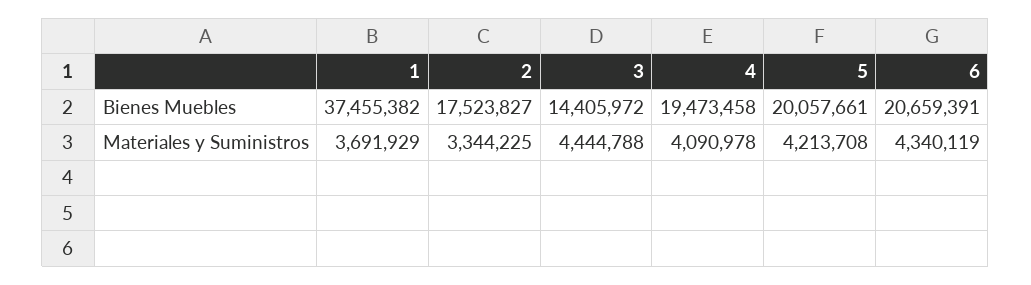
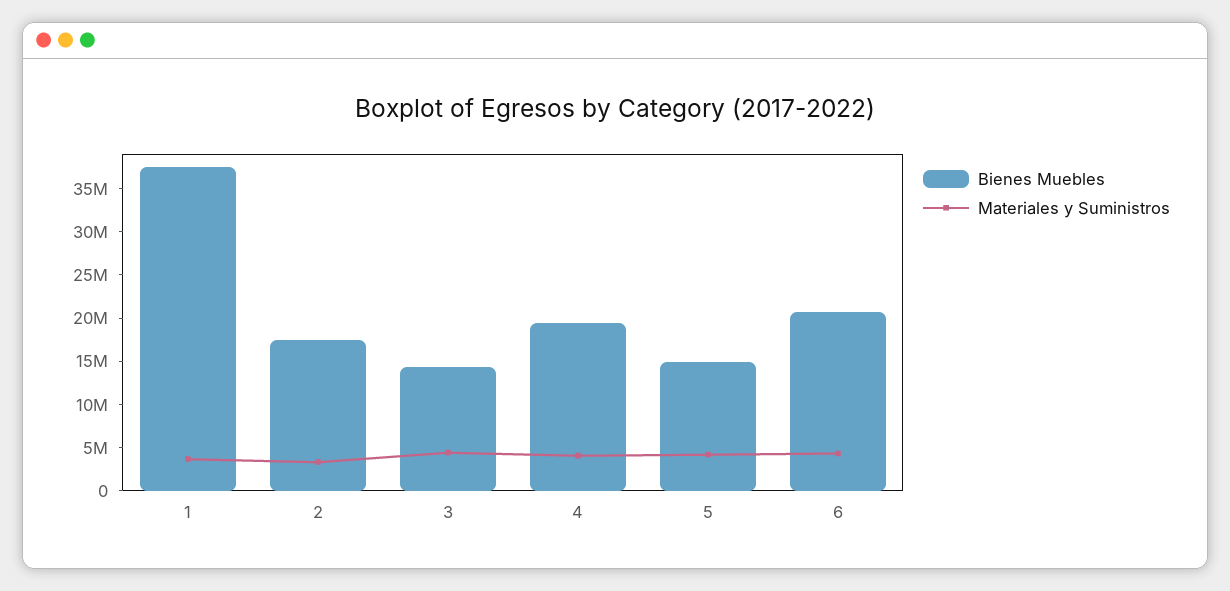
Bienes Muebles, 5: 20057661 -> 15000000

